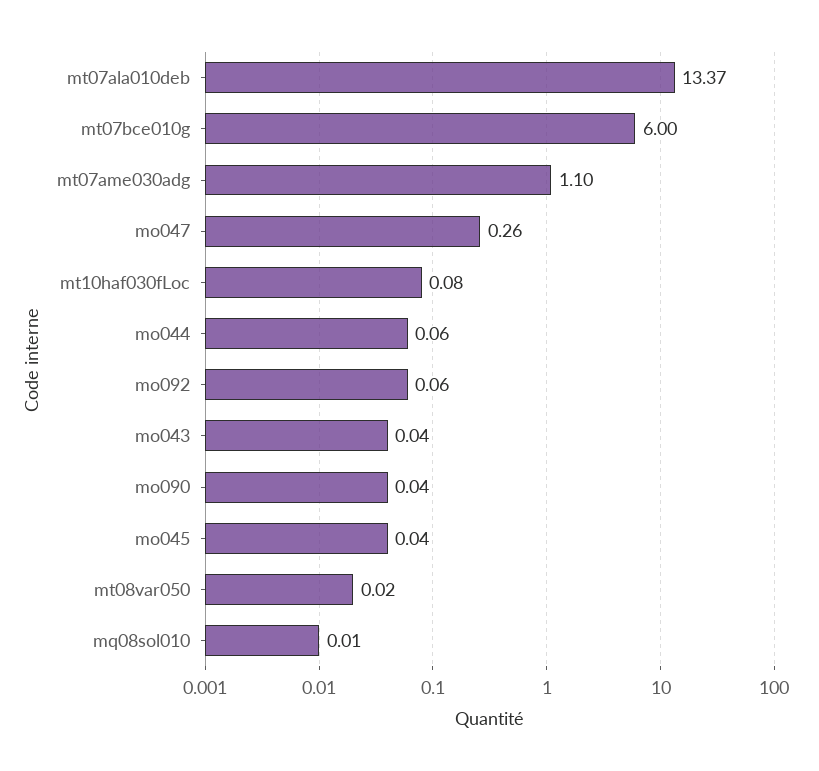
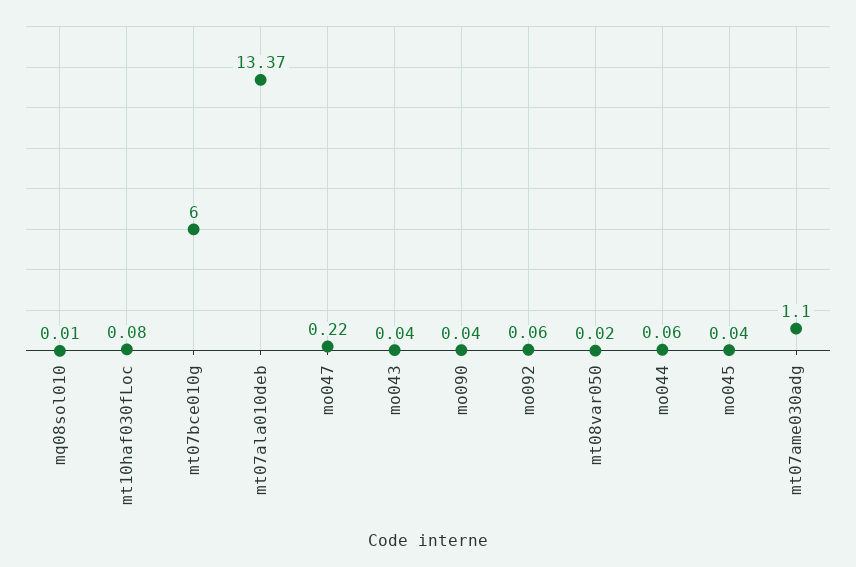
mo047: 0.26 -> 0.22

